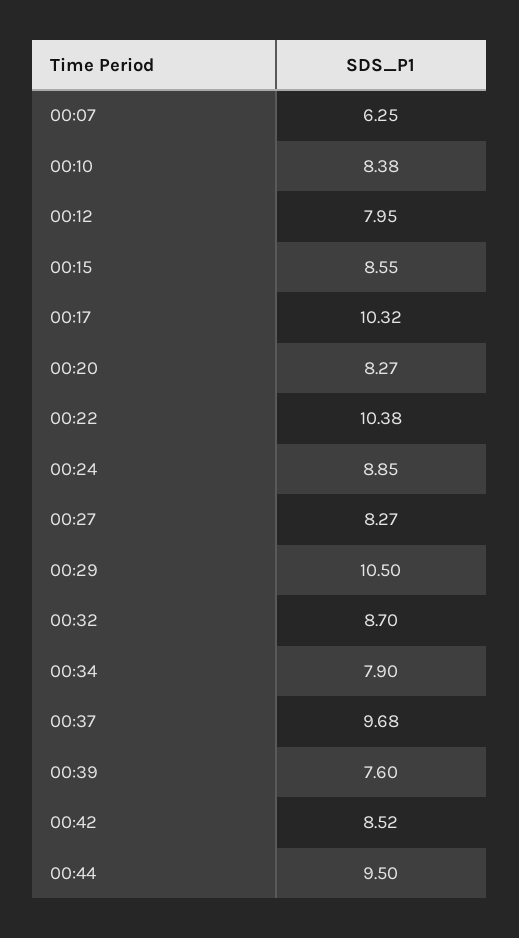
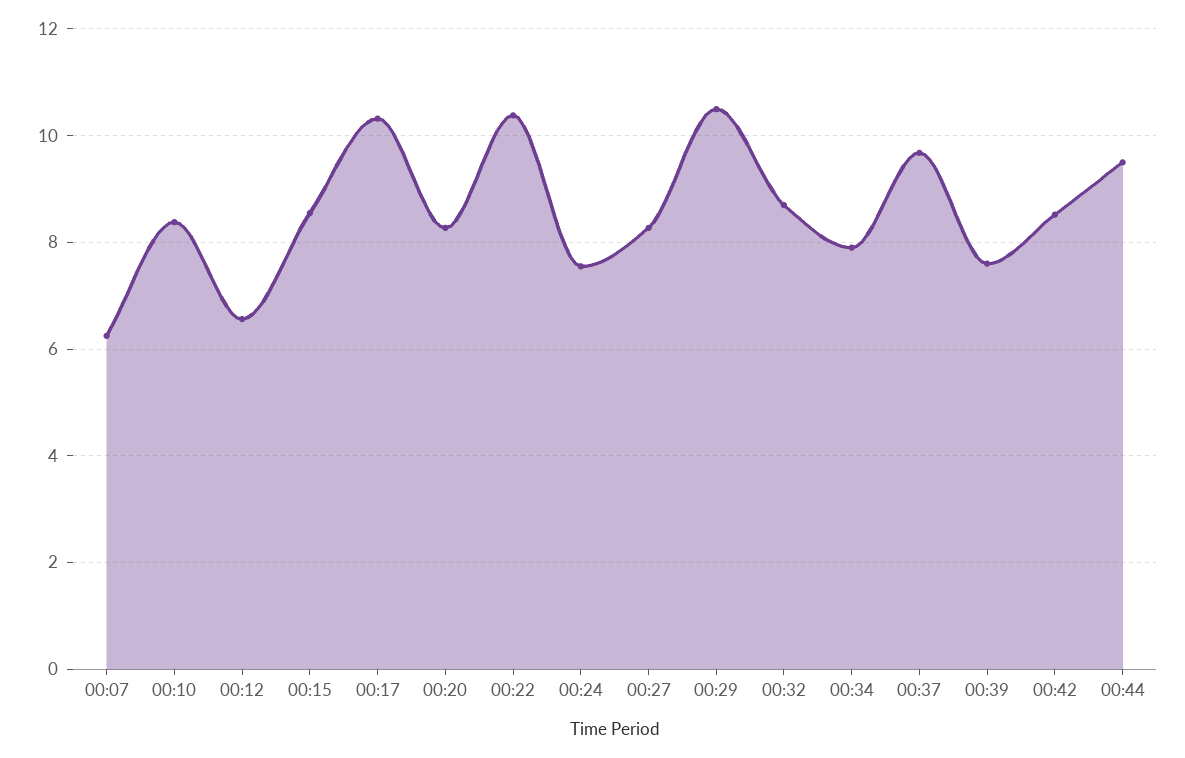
00:12: 7.95 -> 6.6
00:24: 8.85 -> 7.6

